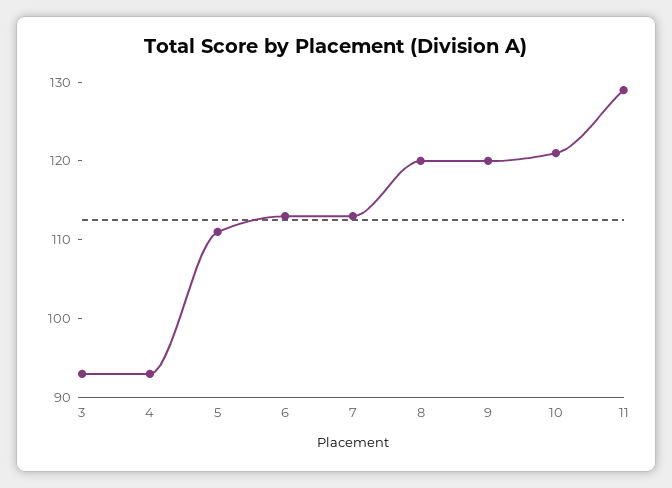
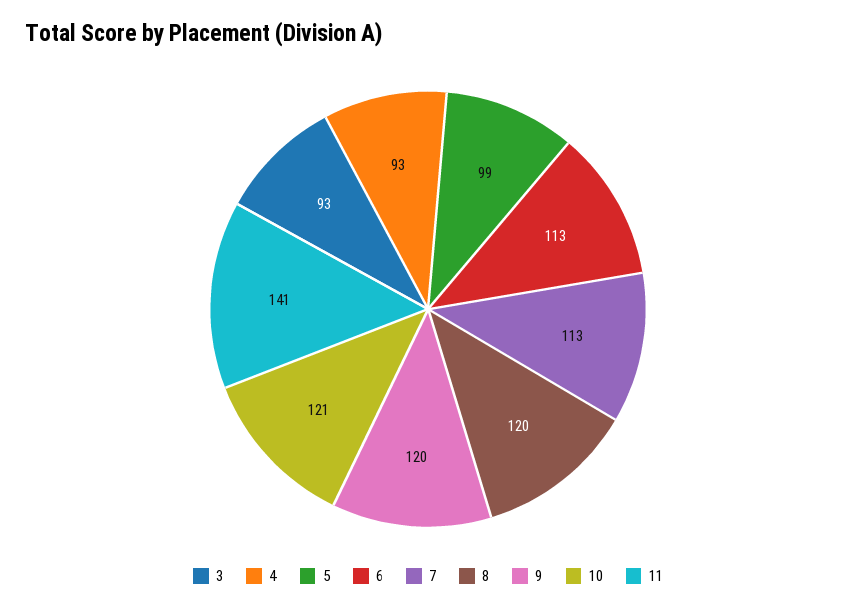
5: 110 -> 99
11: 130 -> 141

